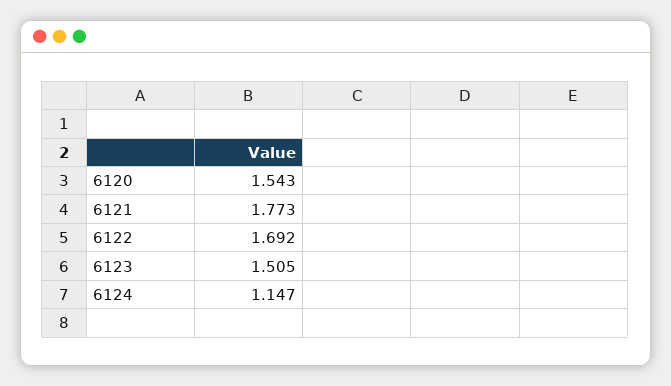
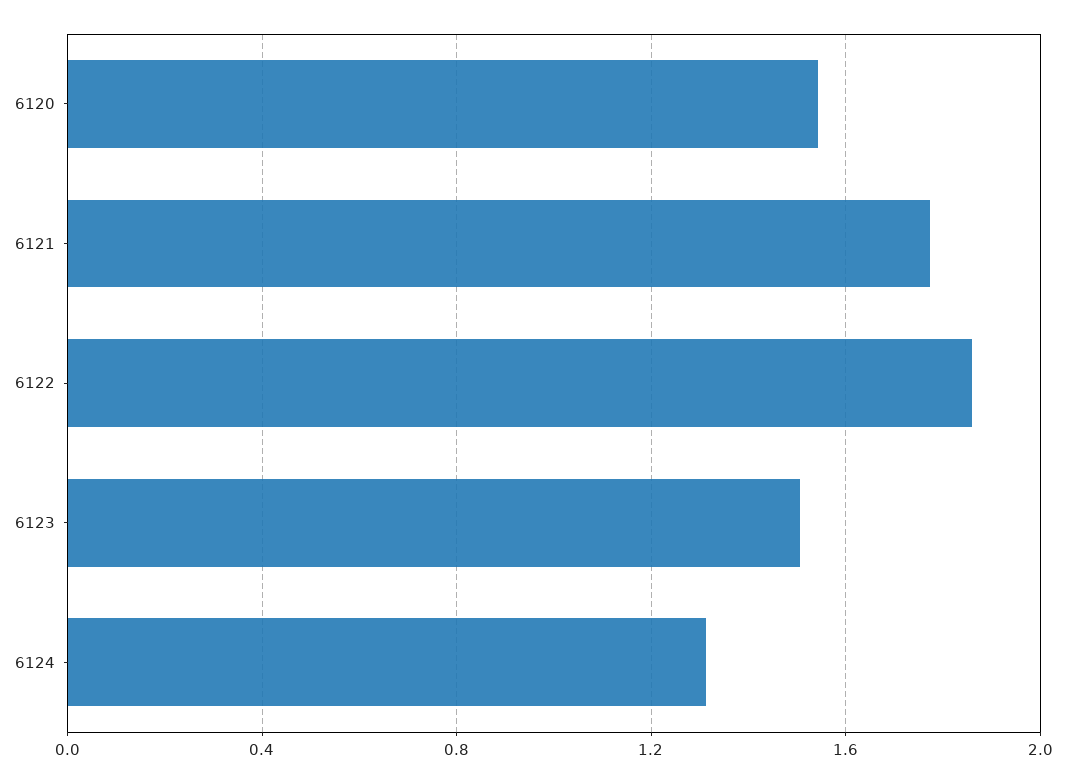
6122: 1.692 -> 1.85
6124: 1.147 -> 1.3

